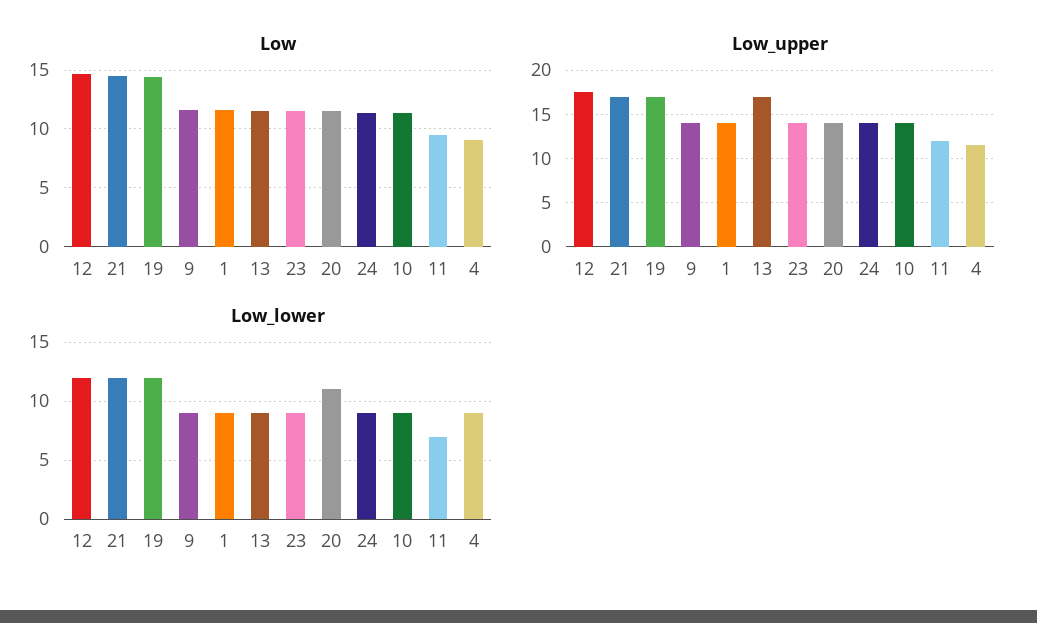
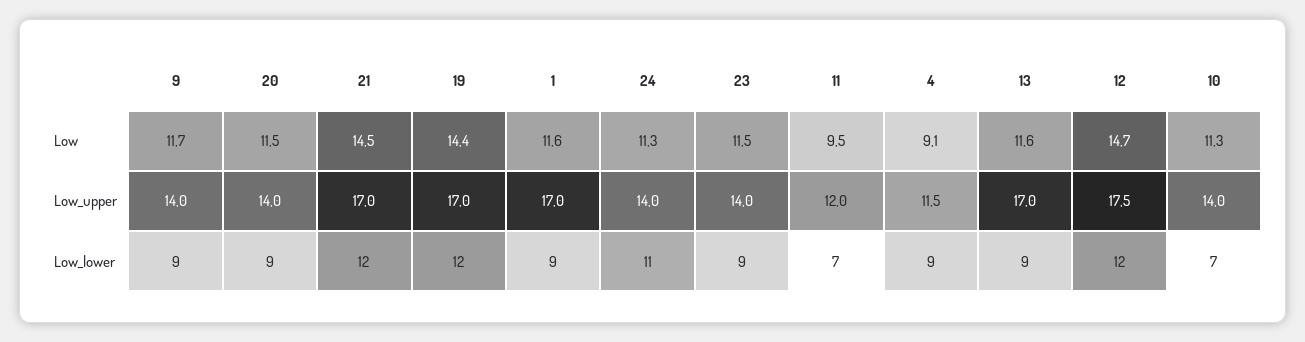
Low_upper, 1: 14 -> 17
Low_lower, 20: 11 -> 9
Low_lower, 24: 9 -> 11
Low_lower, 10: 9 -> 7

